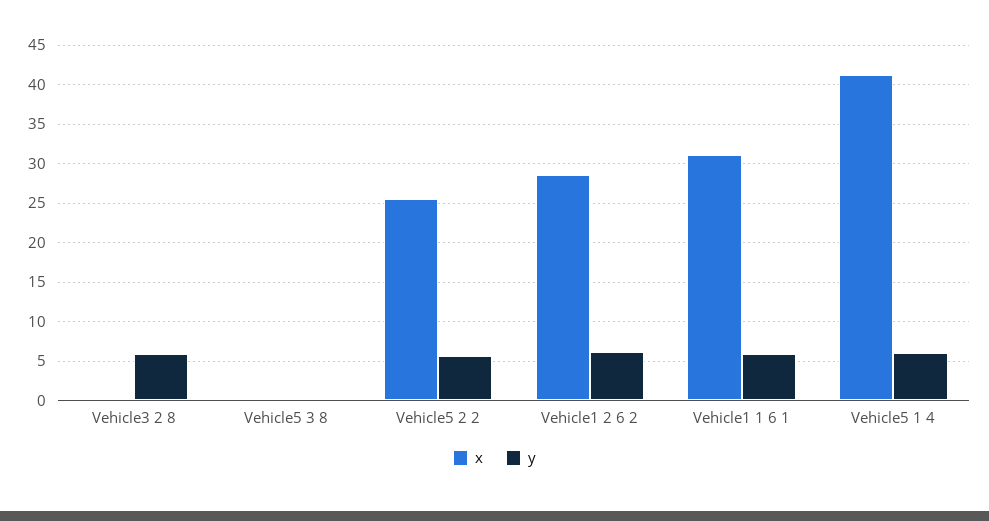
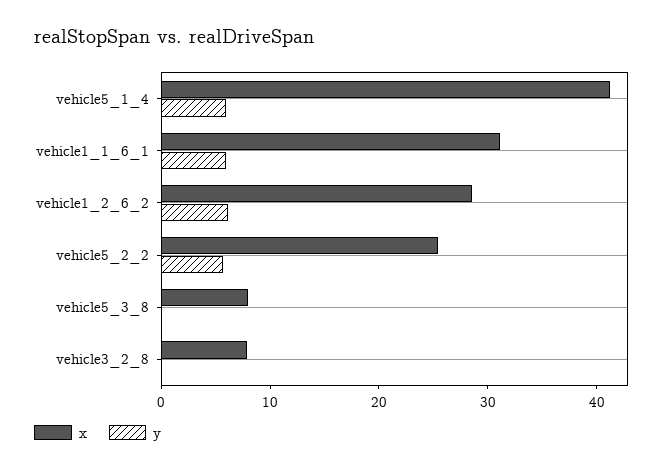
x, Vehicle3 2 8: 0 -> 8
y, Vehicle3 2 8: 6 -> 0
x, Vehicle5 3 8: 0 -> 8

